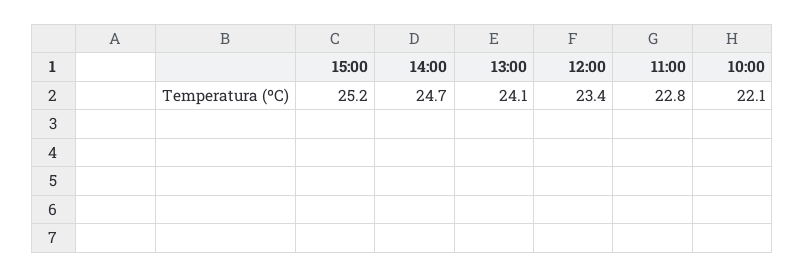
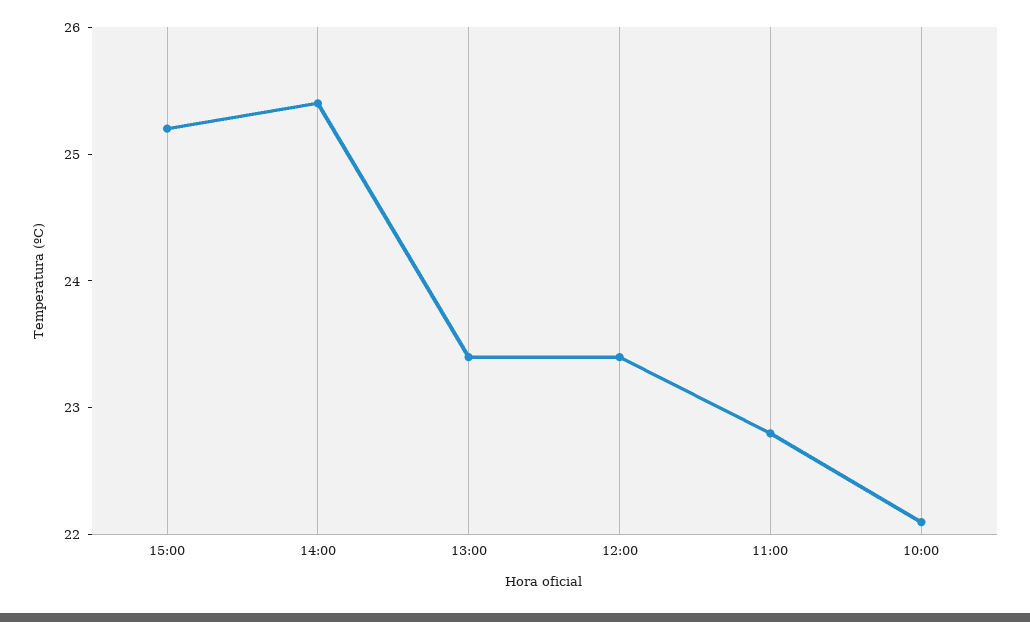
14:00: 24.7 -> 25.4
13:00: 24.1 -> 23.4

